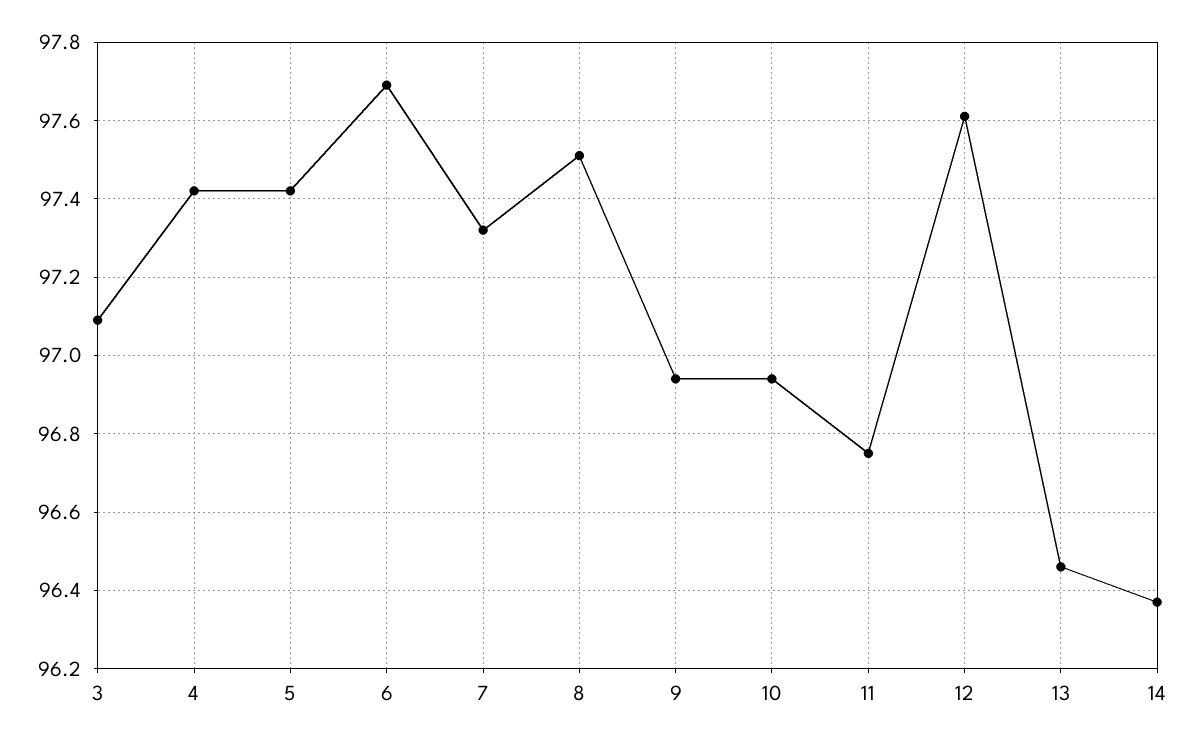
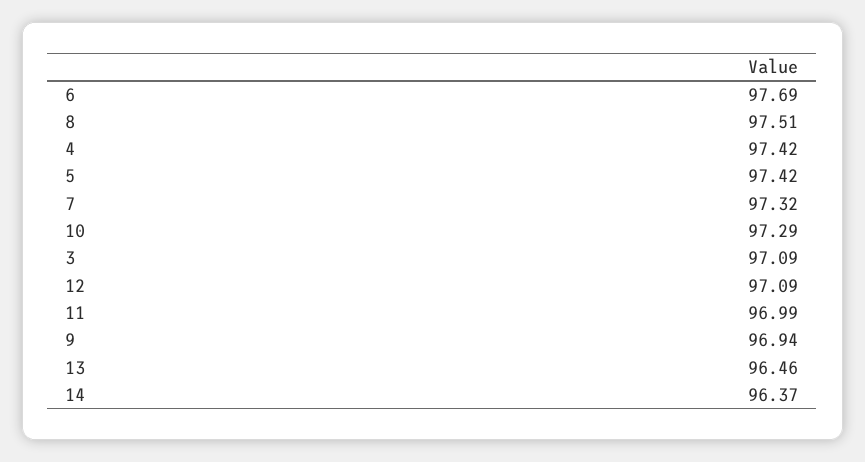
10: 96.95 -> 97.29
11: 96.75 -> 96.99
12: 97.6 -> 97.09

